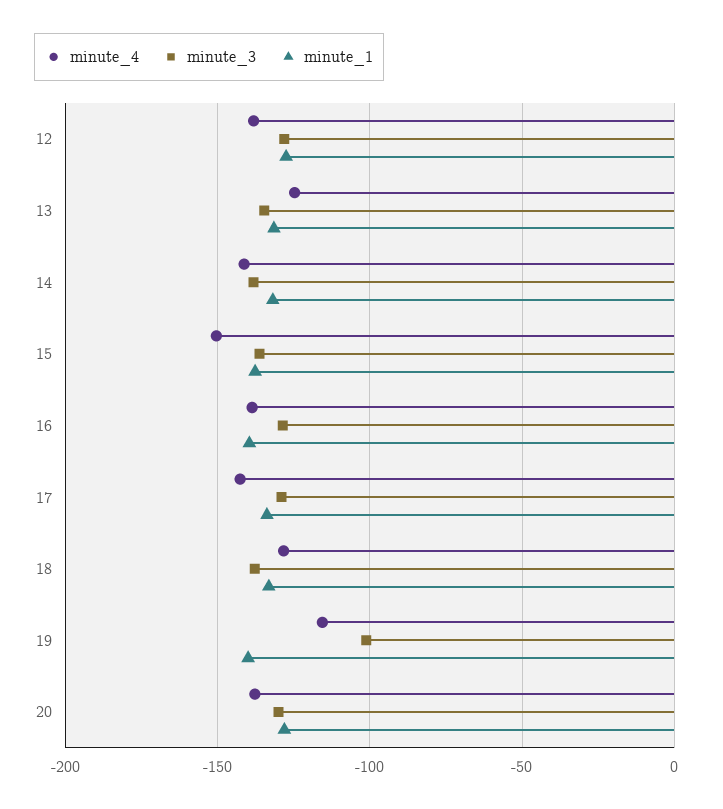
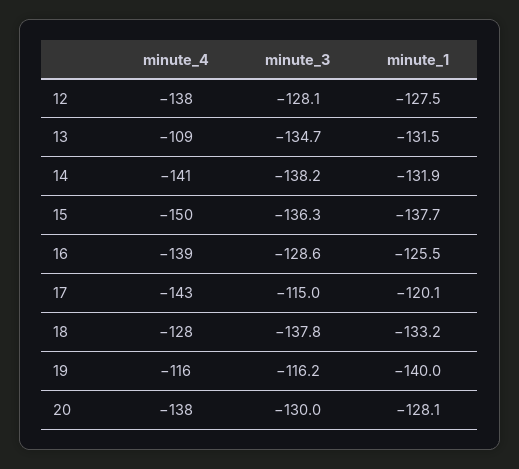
minute_4, 13: -125 -> -109
minute_1, 16: -140 -> -125.5
minute_3, 17: -130 -> -115
minute_1, 17: -135 -> -120.1
minute_3, 19: -100 -> -116.2

